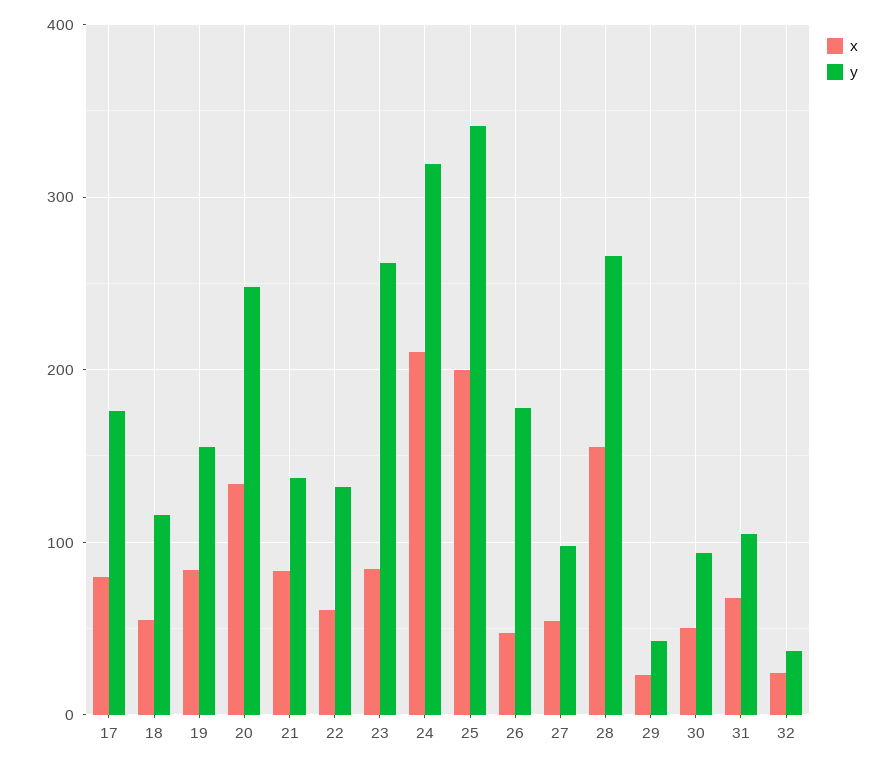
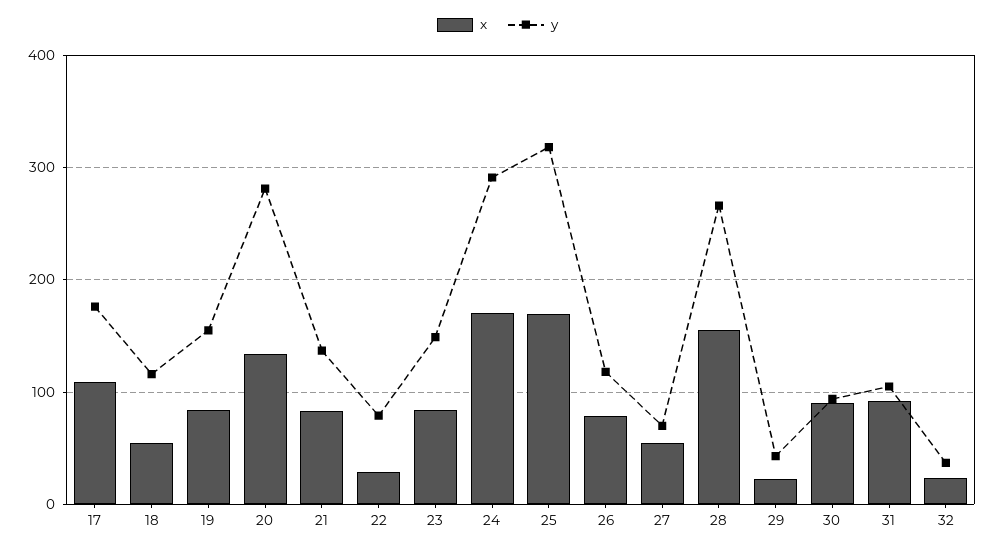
x, 17: 80 -> 110
y, 20: 250 -> 280
x, 22: 60 -> 30
y, 22: 130 -> 80
y, 23: 260 -> 150
x, 24: 210 -> 170
y, 24: 320 -> 290
x, 25: 200 -> 170
y, 25: 340 -> 320
x, 26: 50 -> 80
y, 26: 180 -> 120
y, 27: 100 -> 70
x, 30: 50 -> 90
x, 31: 70 -> 90

